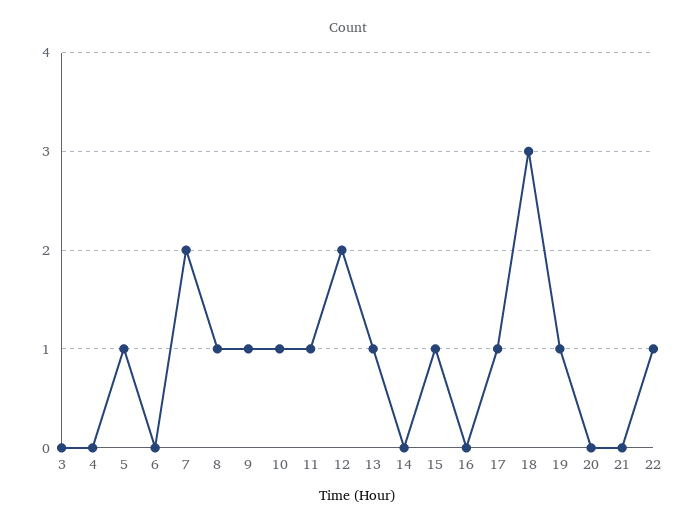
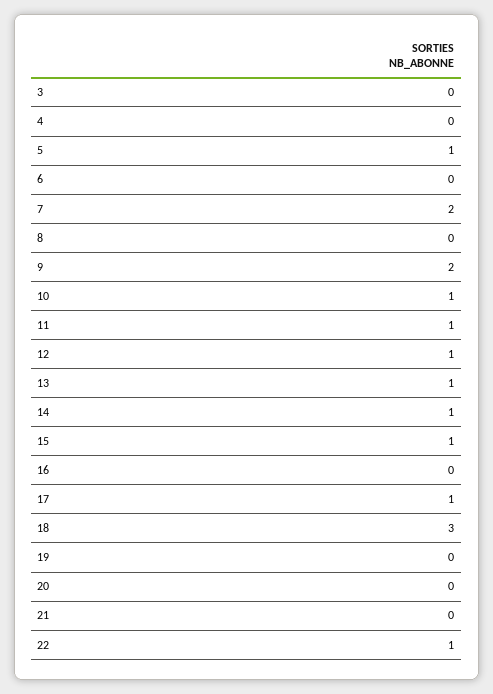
8: 1 -> 0
9: 1 -> 2
12: 2 -> 1
14: 0 -> 1
19: 1 -> 0

